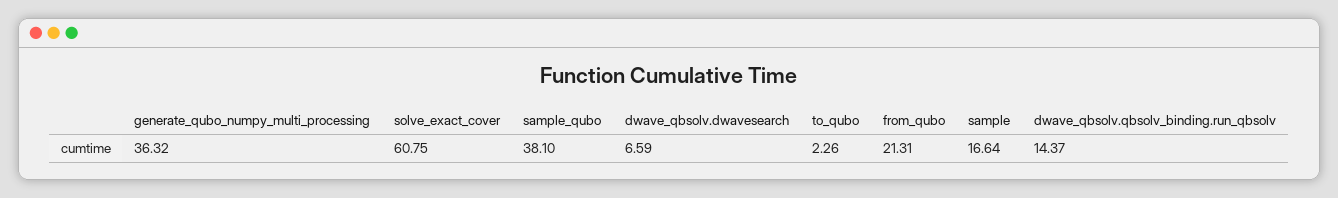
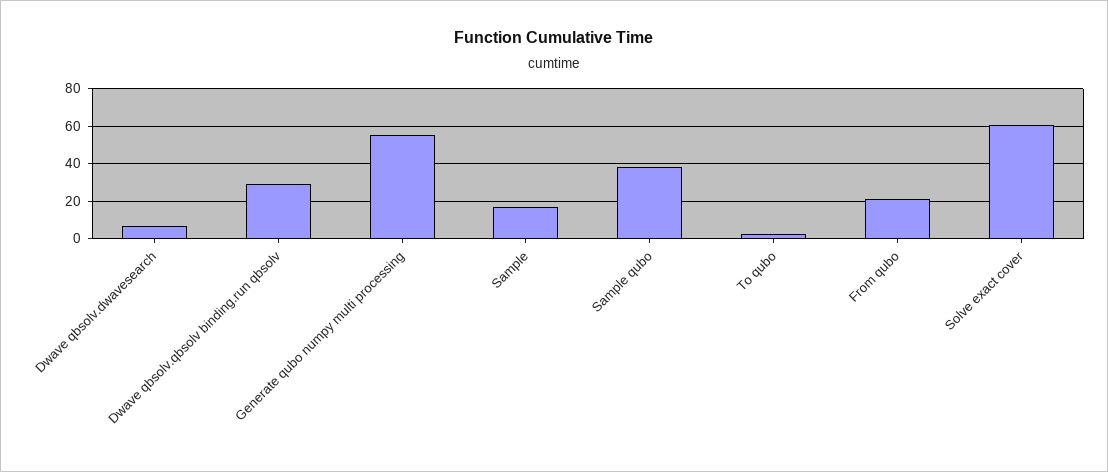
generate_qubo_numpy_multi_processing: 36.32 -> 55
dwave_qbsolv.qbsolv_binding.run_qbsolv: 14.37 -> 30

